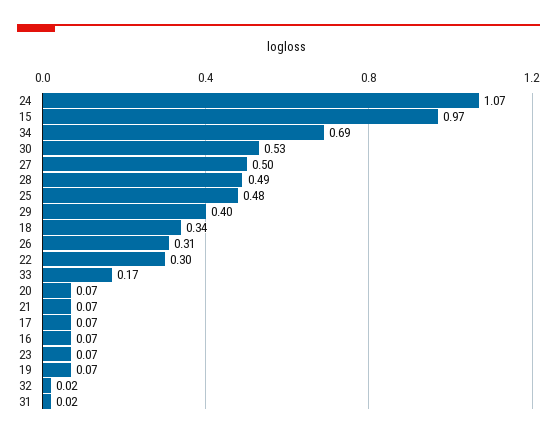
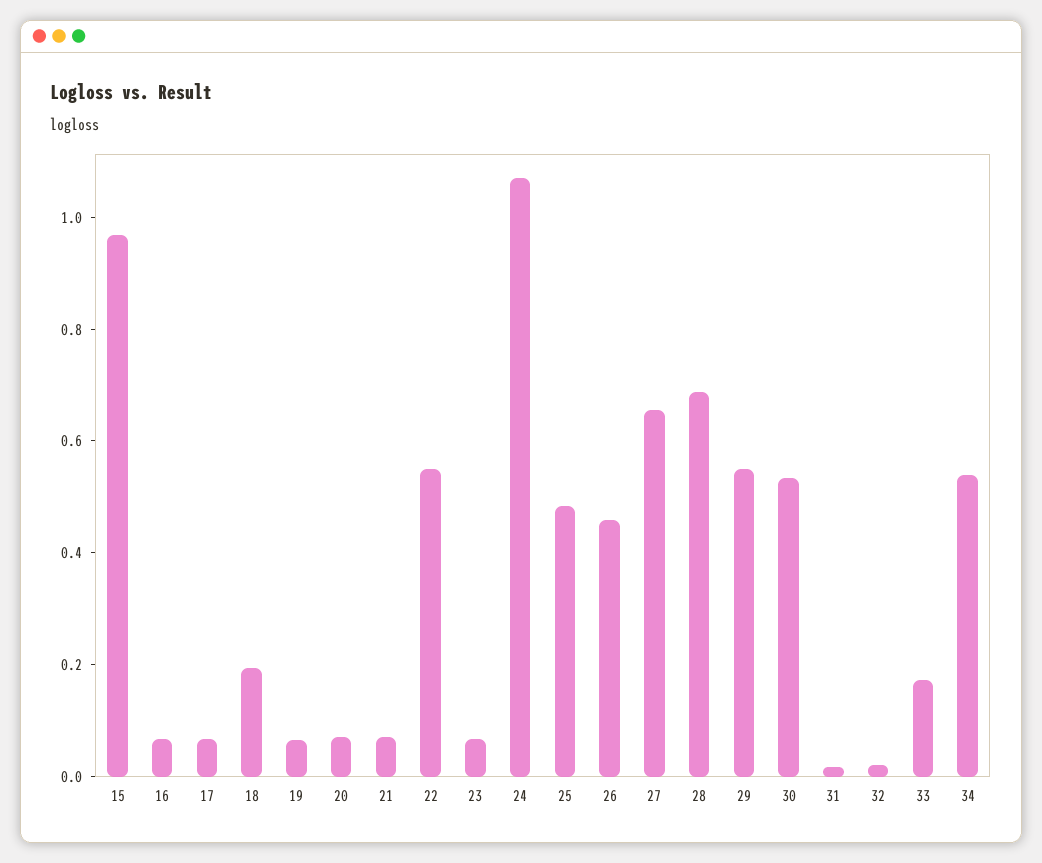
34: 0.69 -> 0.55
27: 0.5 -> 0.65
28: 0.49 -> 0.7
29: 0.4 -> 0.55
18: 0.34 -> 0.2
26: 0.31 -> 0.45
22: 0.3 -> 0.55

